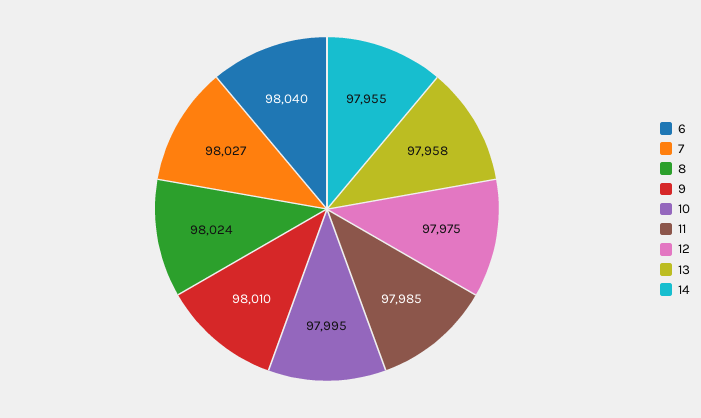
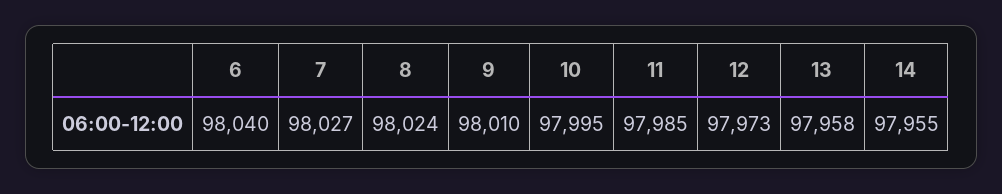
12: 97975 -> 97973

